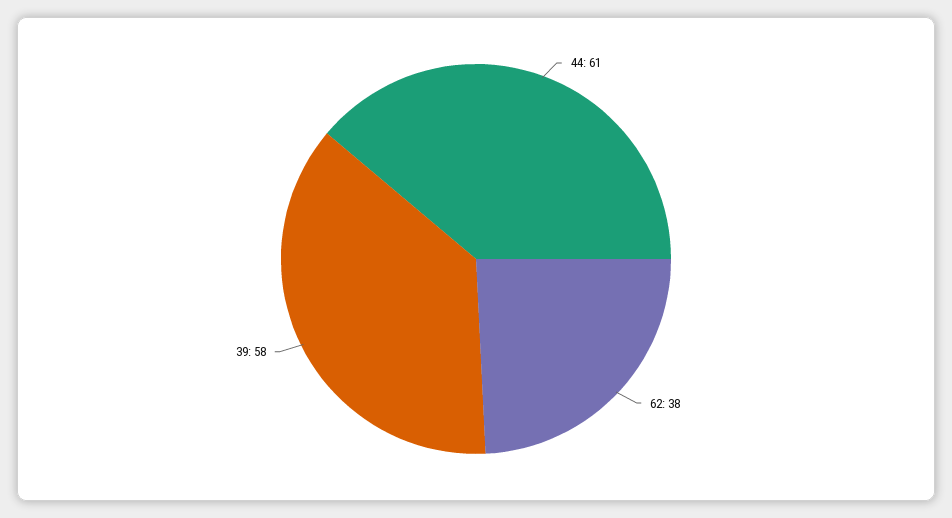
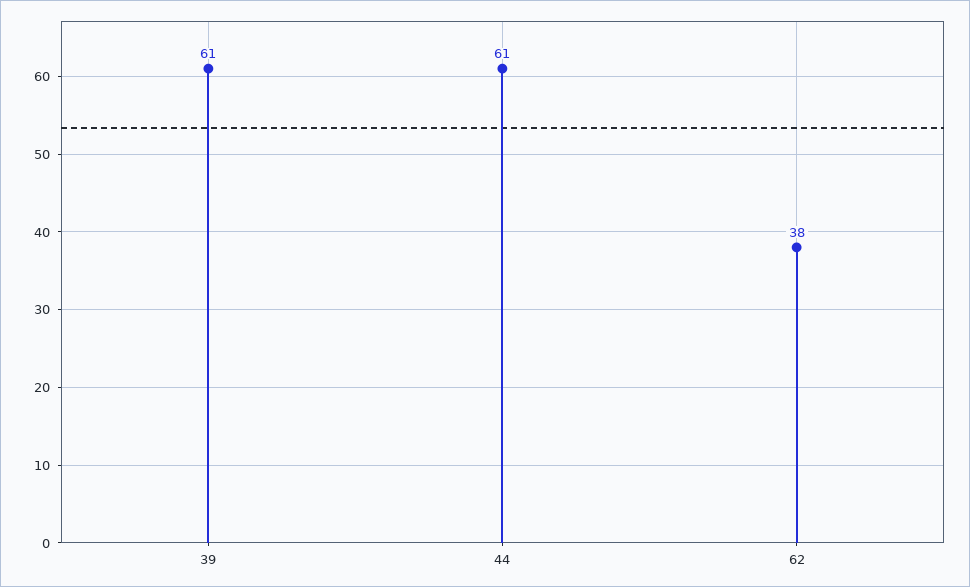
39: 58 -> 61

